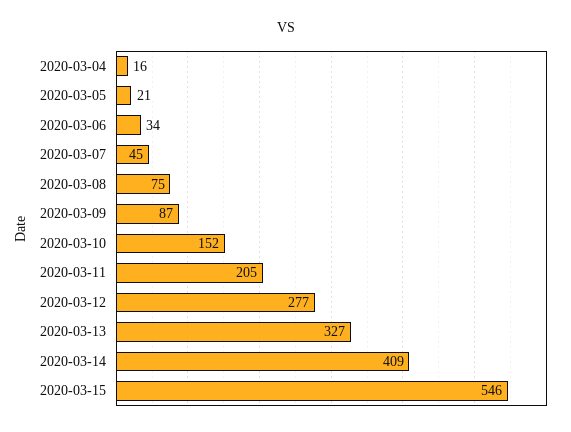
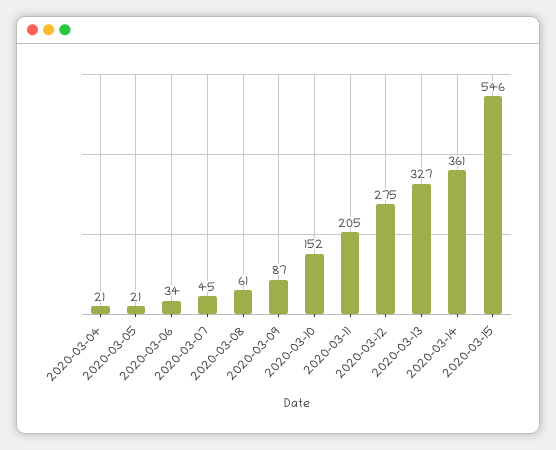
2020-03-04: 16 -> 21
2020-03-08: 75 -> 61
2020-03-12: 277 -> 275
2020-03-14: 409 -> 361

